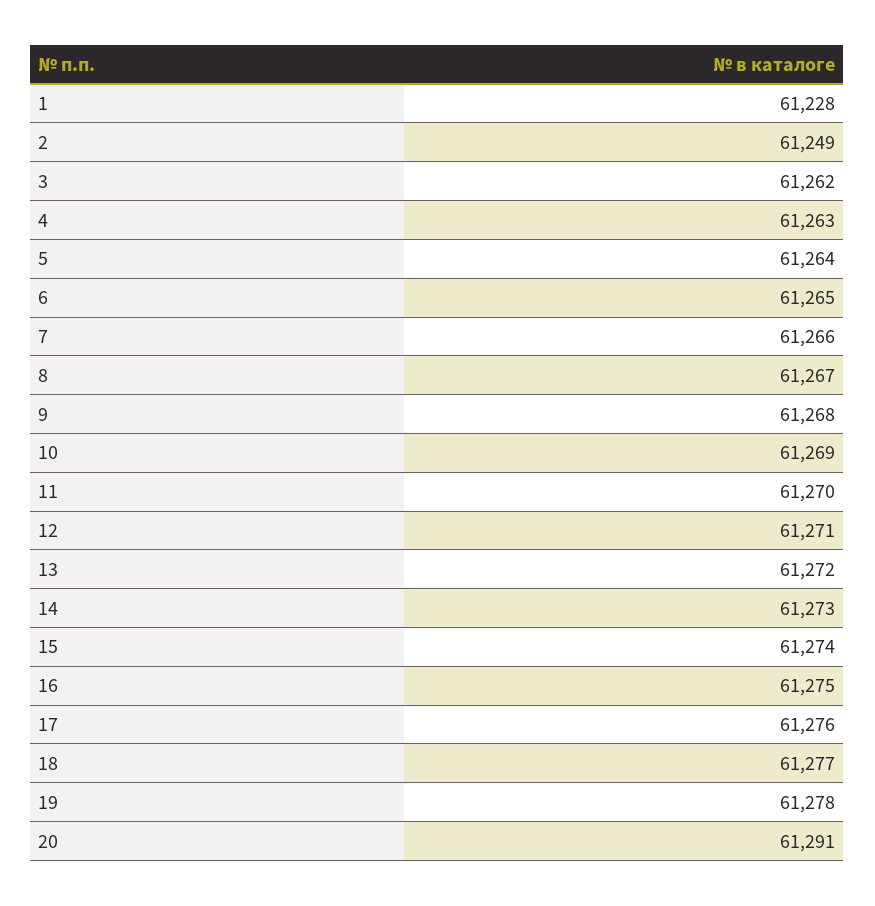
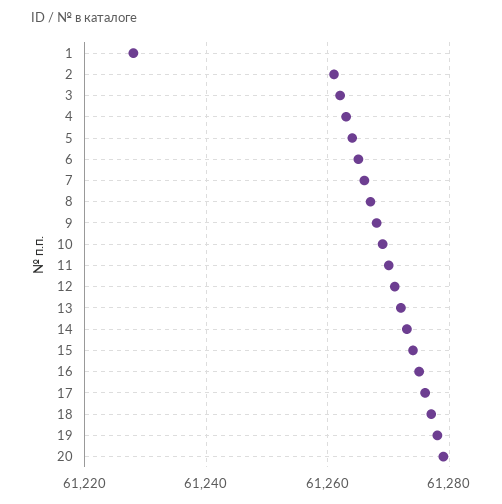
2: 61249 -> 61260
20: 61291 -> 61280

